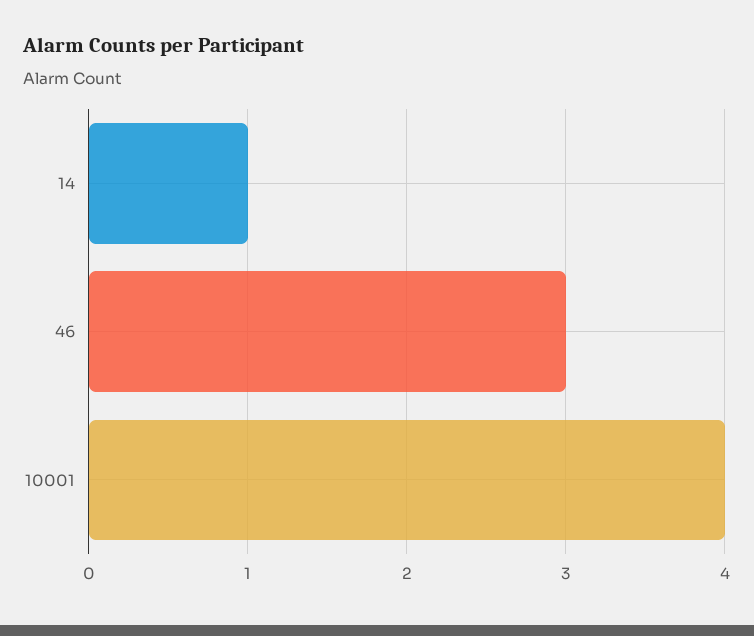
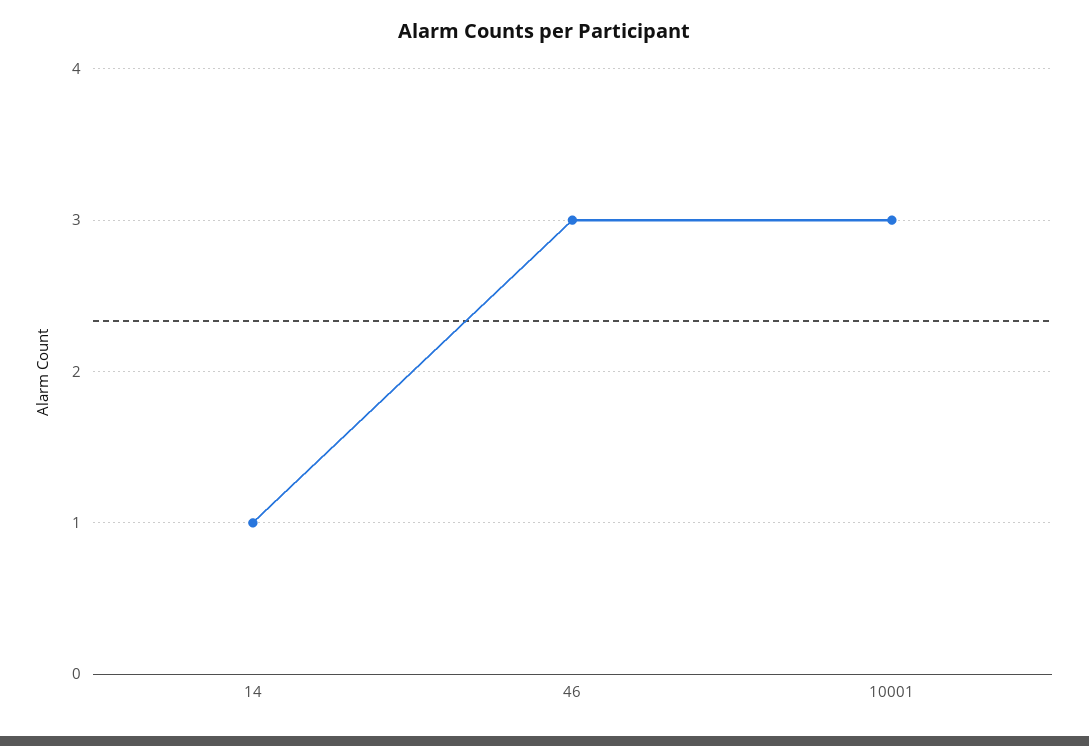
10001: 4 -> 3

